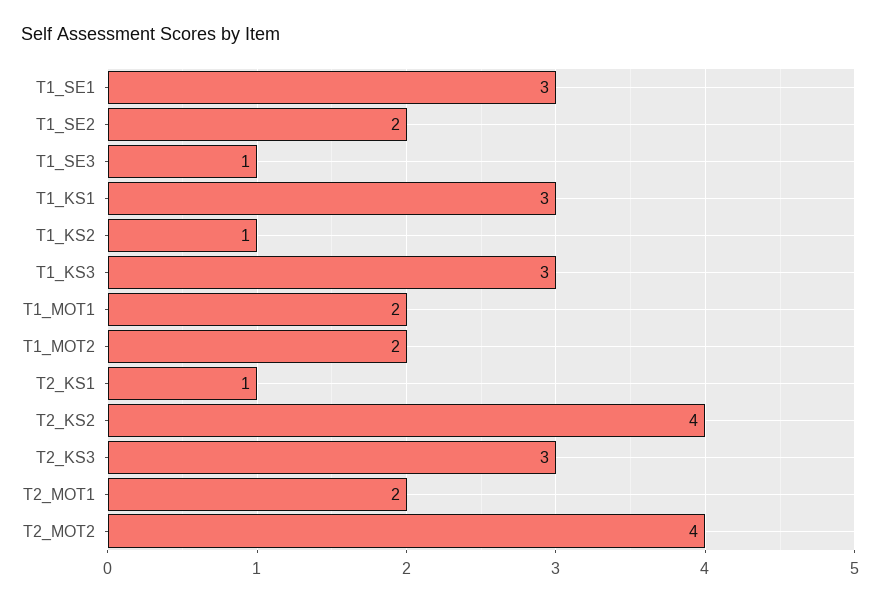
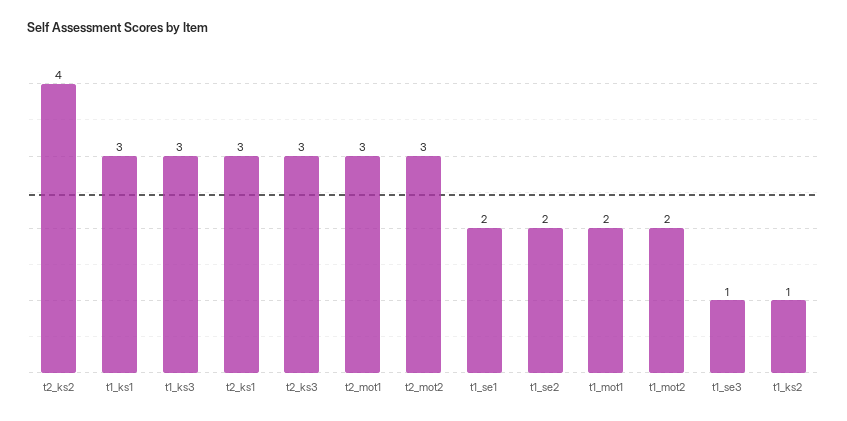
T1_SE1: 3 -> 2
T2_KS1: 1 -> 3
T2_MOT1: 2 -> 3
T2_MOT2: 4 -> 3

